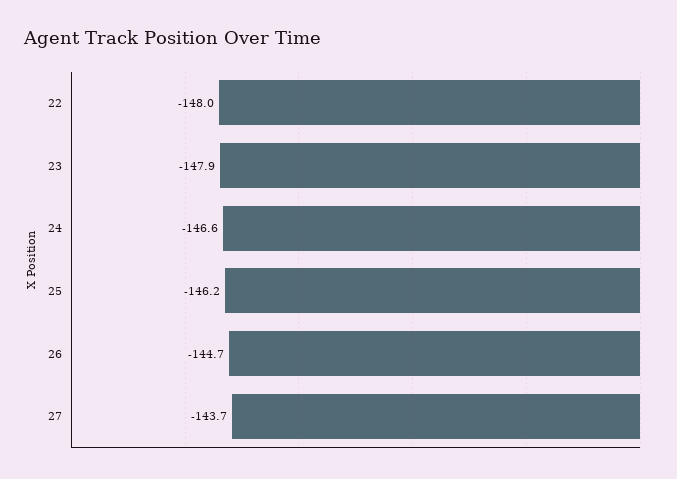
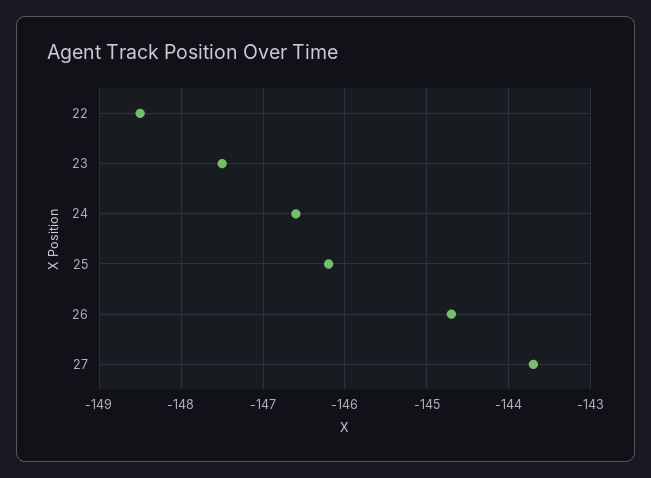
22: -148 -> -148.5
23: -147.9 -> -147.5

